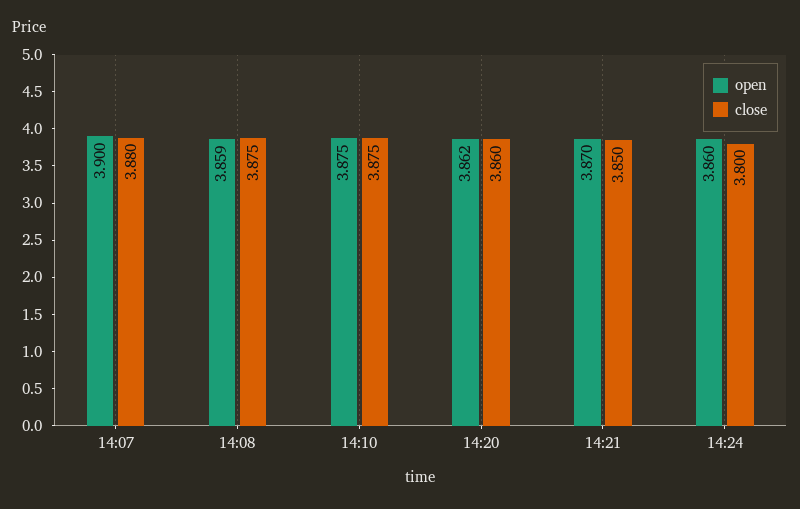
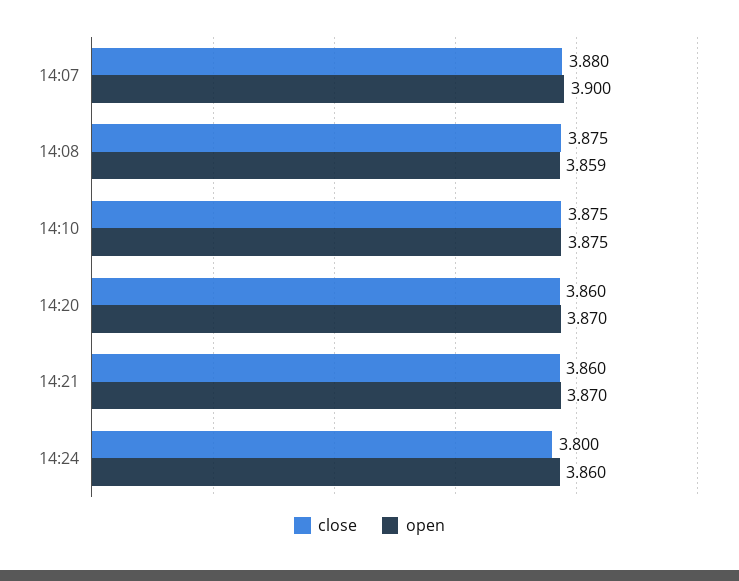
open, 14:20: 3.862 -> 3.87
close, 14:21: 3.85 -> 3.86

